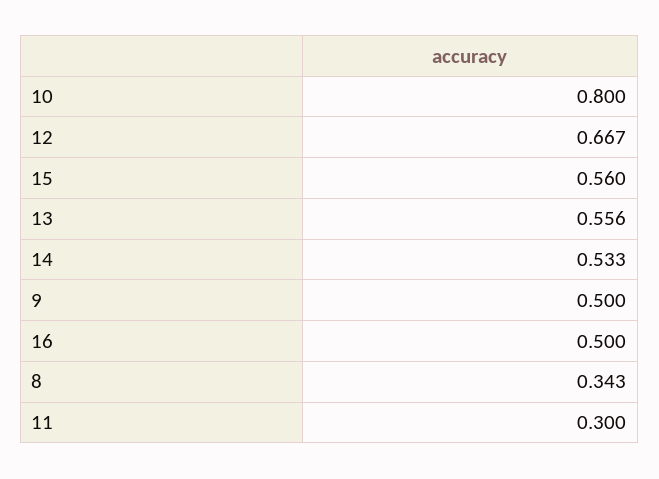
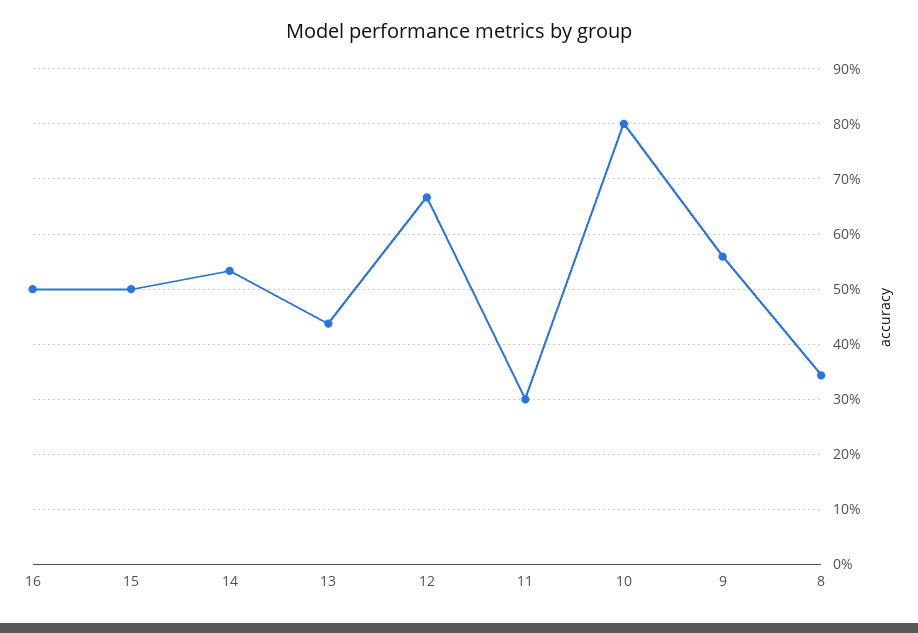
15: 0.56 -> 0.5
13: 0.556 -> 0.44
9: 0.5 -> 0.56

